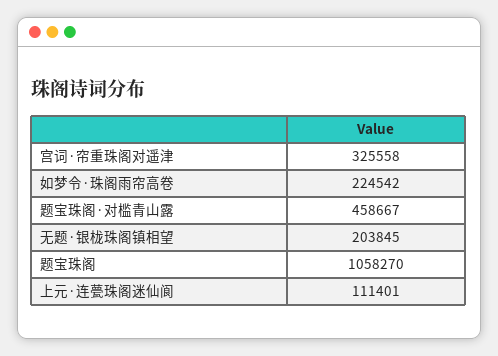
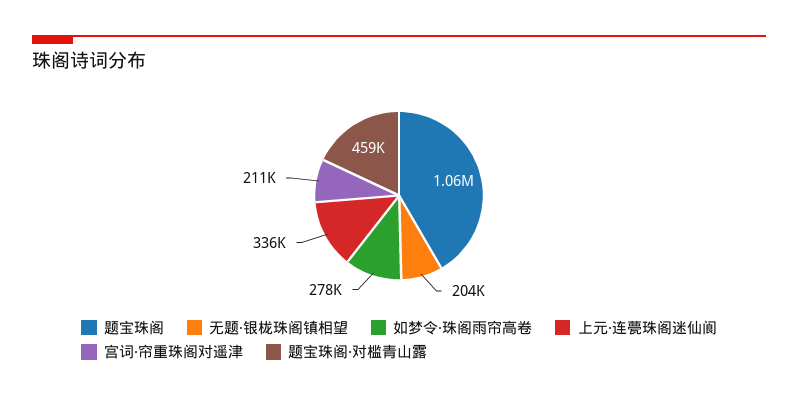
宫词·帘重珠阁对遥津: 325558 -> 211000
如梦令·珠阁雨帘高卷: 224542 -> 278000
上元·连甍珠阁迷仙阆: 111401 -> 336000

